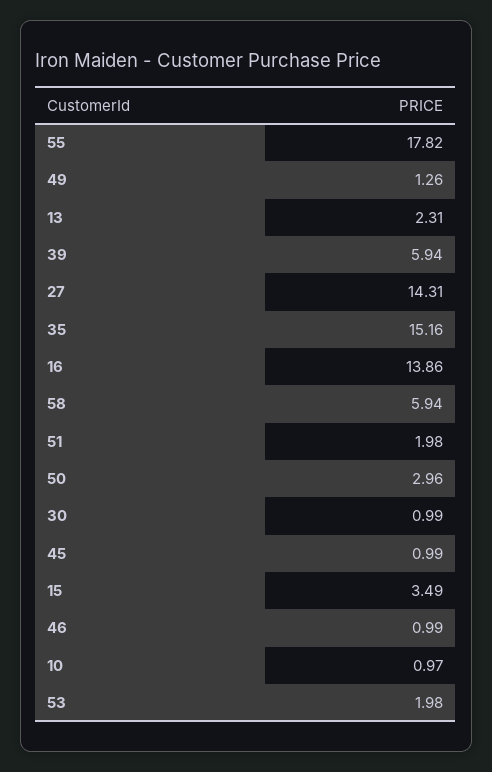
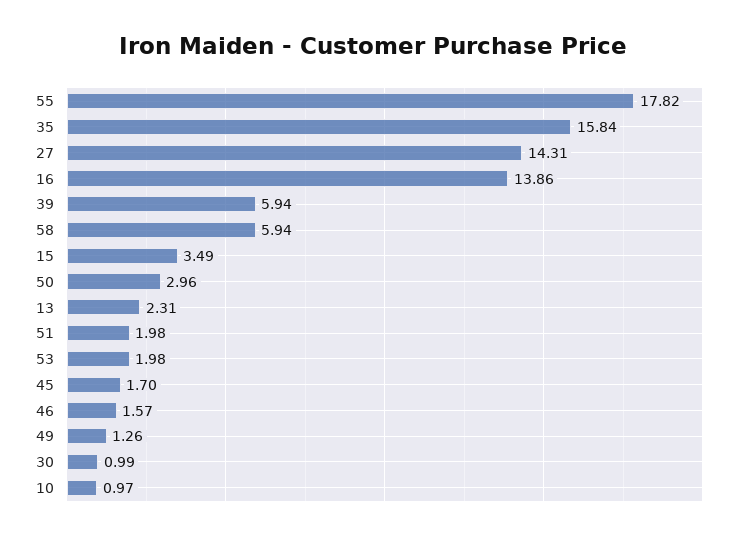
35: 15.16 -> 15.84
45: 0.99 -> 1.7
46: 0.99 -> 1.57

